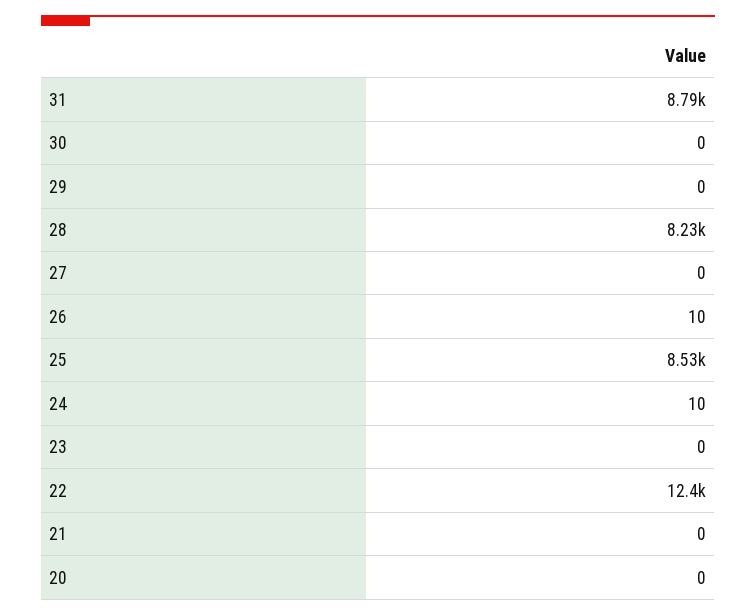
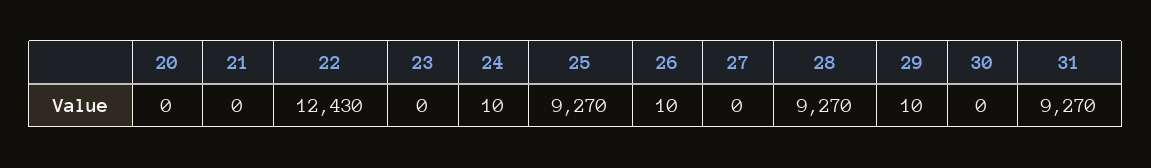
31: 8790 -> 9270
29: 0 -> 10
28: 8230 -> 9270
25: 8530 -> 9270

